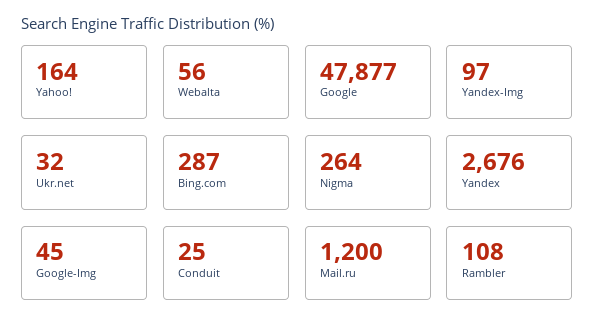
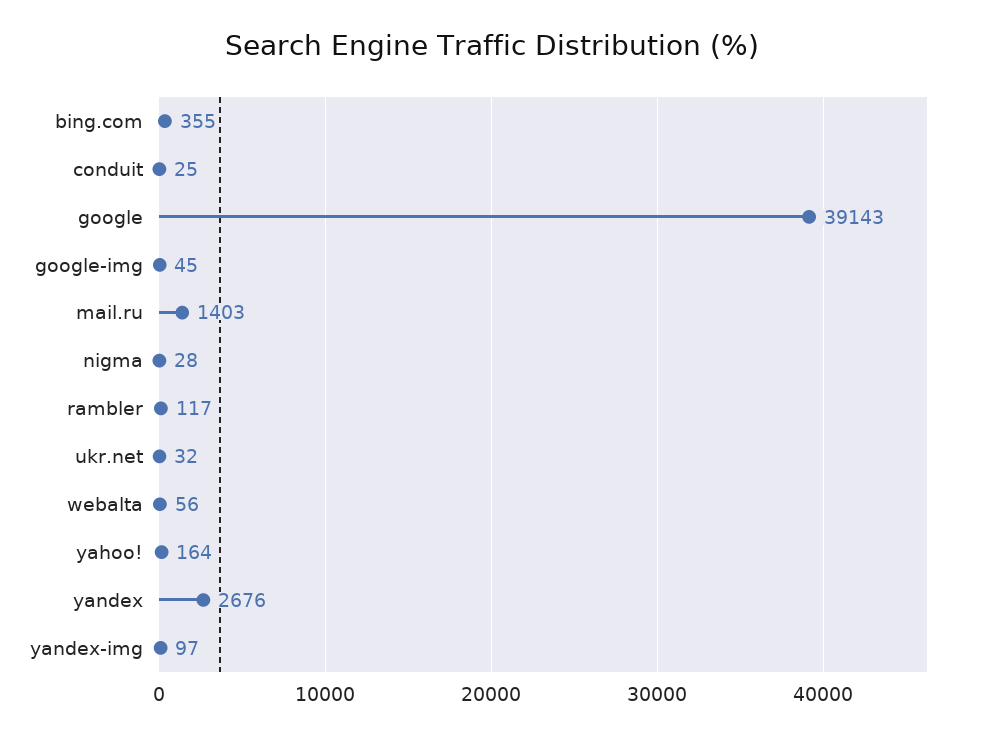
Google: 47877 -> 39143
Bing.com: 287 -> 355
Nigma: 264 -> 28
Mail.ru: 1200 -> 1403
Rambler: 108 -> 117

